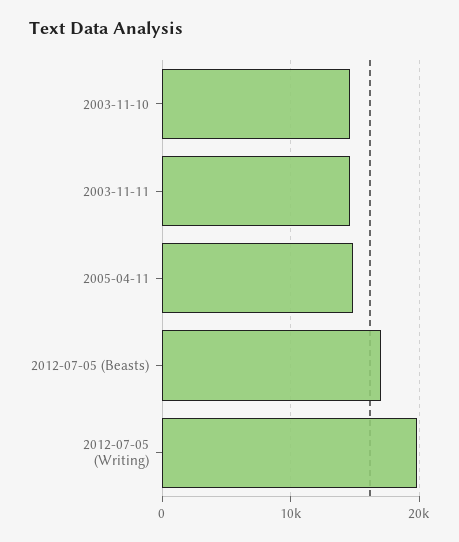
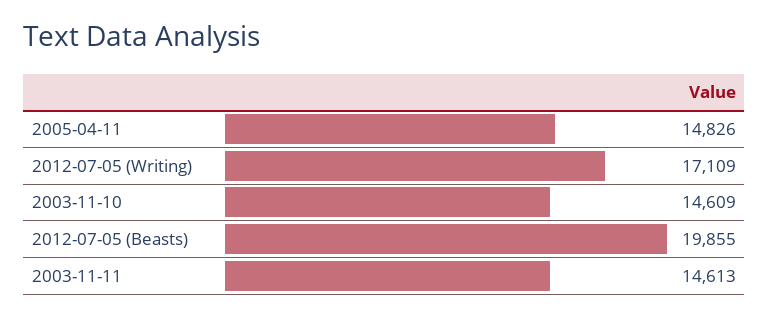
2012-07-05 (Beasts): 17000 -> 19855
2012-07-05 (Writing): 20000 -> 17109

